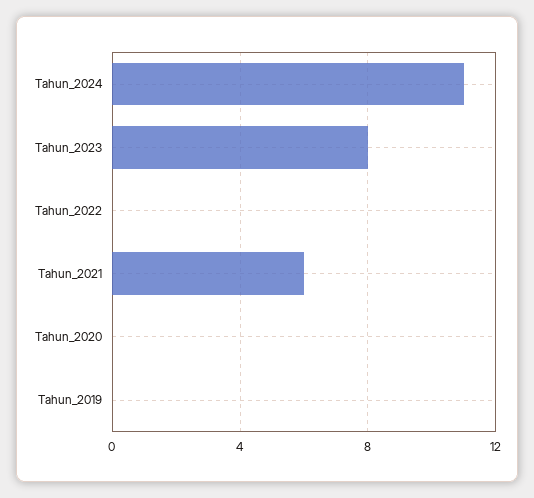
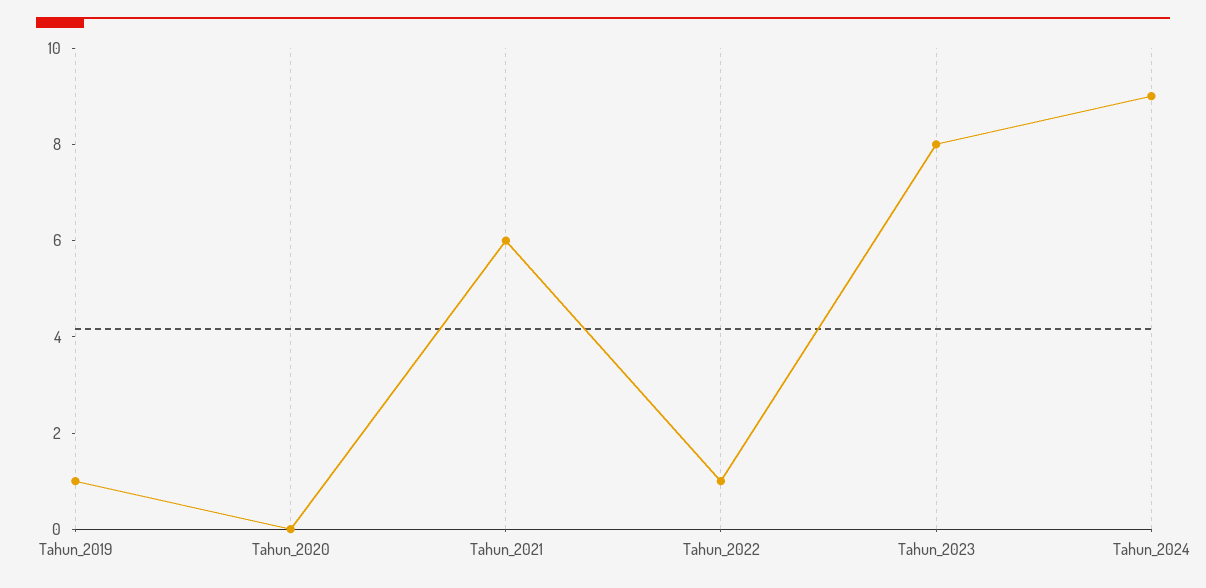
Tahun_2024: 11 -> 9
Tahun_2022: 0 -> 1
Tahun_2019: 0 -> 1

